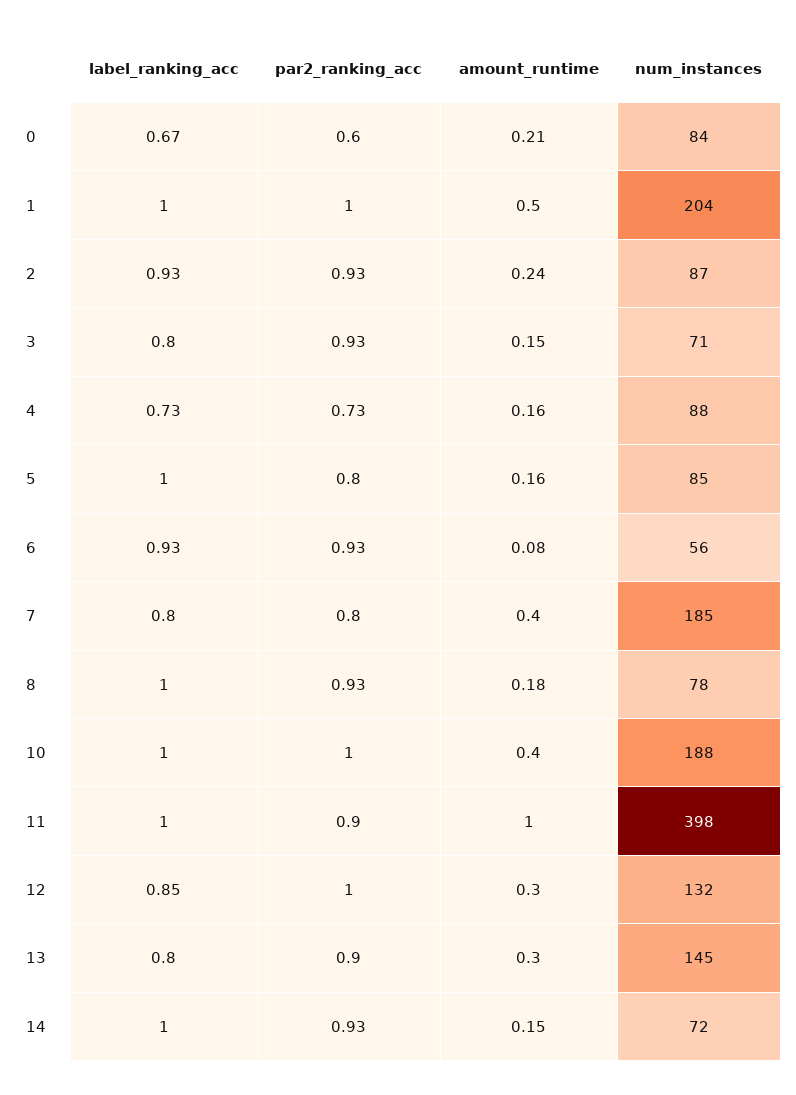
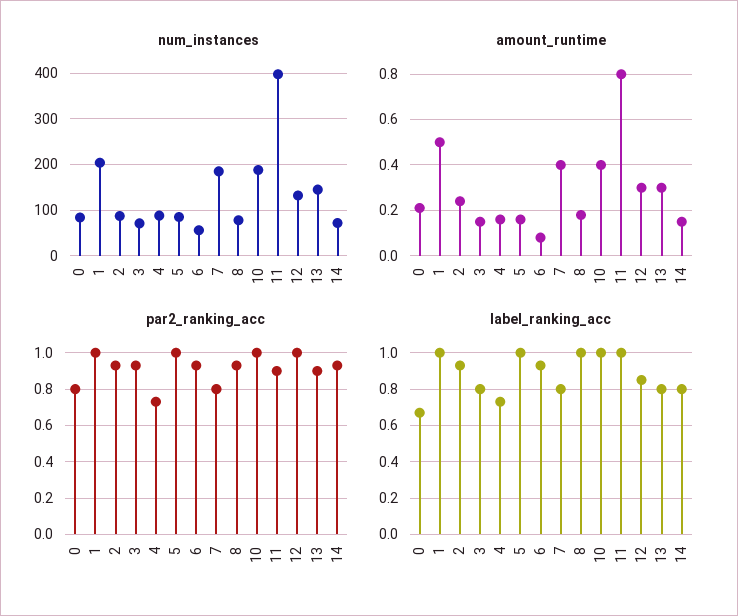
par2_ranking_acc, 0: 0.6 -> 0.8
par2_ranking_acc, 5: 0.8 -> 1
amount_runtime, 11: 1 -> 0.8
label_ranking_acc, 14: 1 -> 0.8

